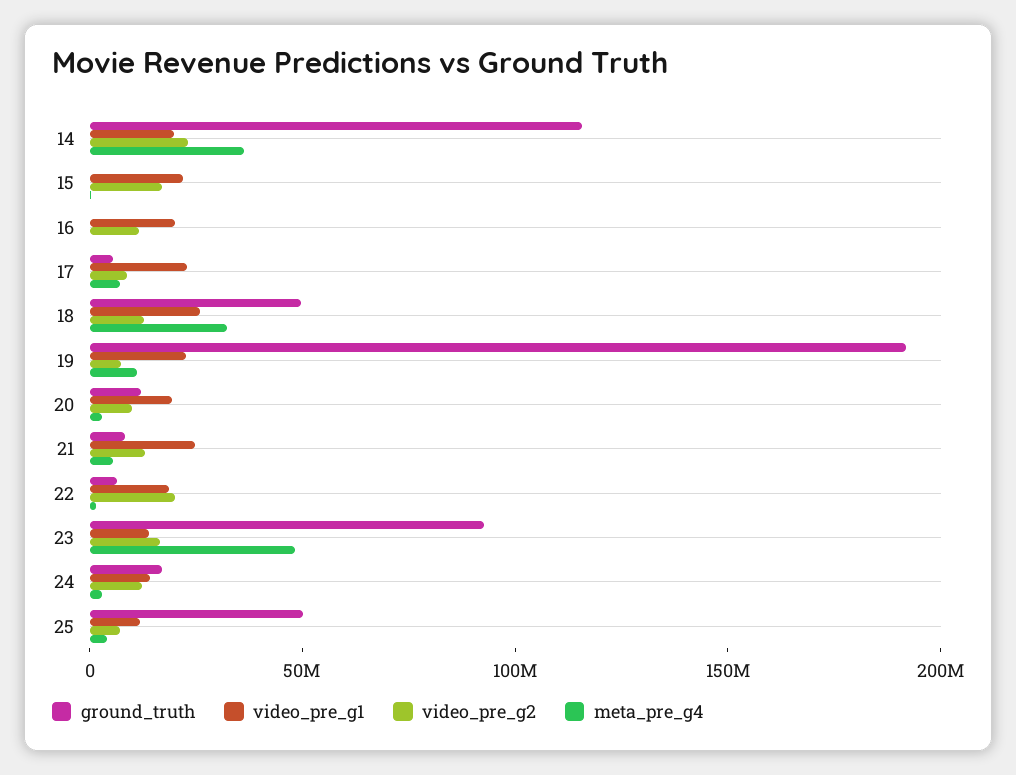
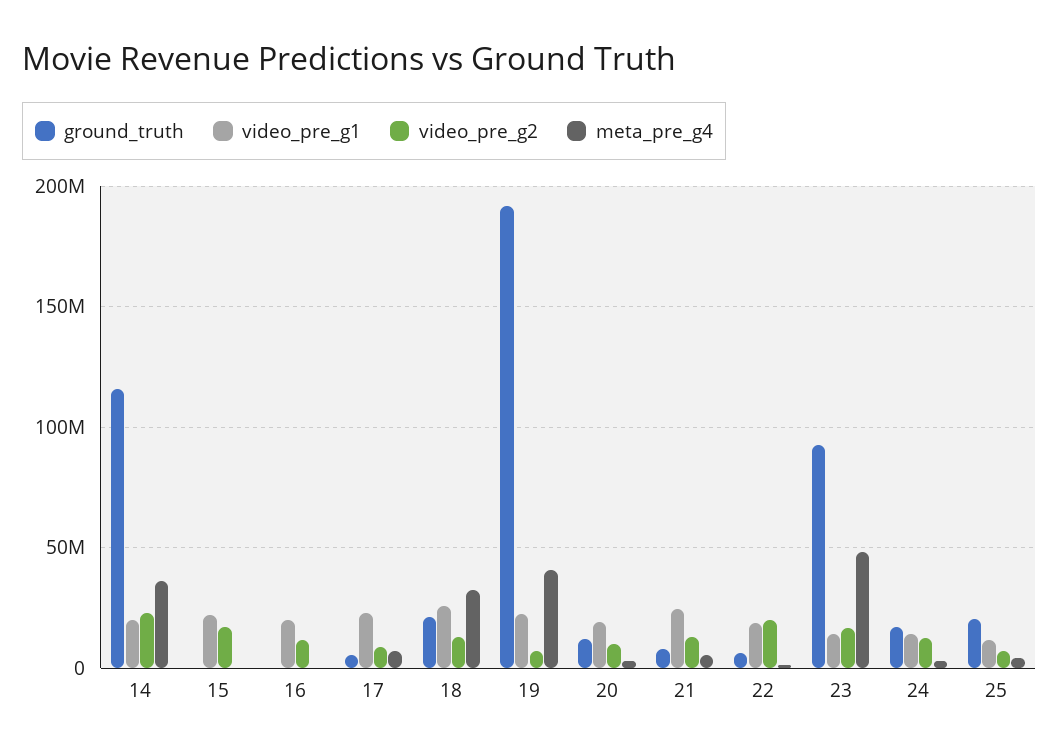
ground_truth, 18: 50000000 -> 20000000
meta_pre_g4, 19: 10000000 -> 40000000
ground_truth, 25: 50000000 -> 20000000

